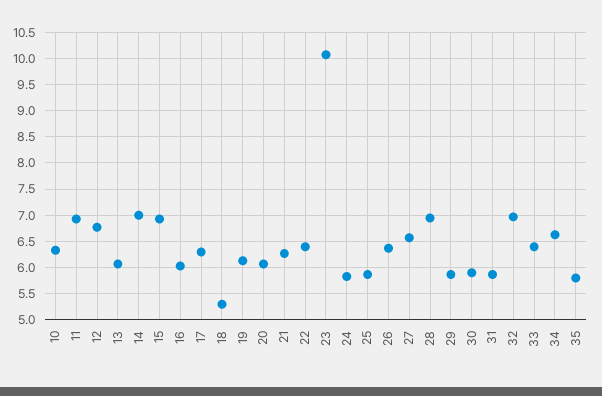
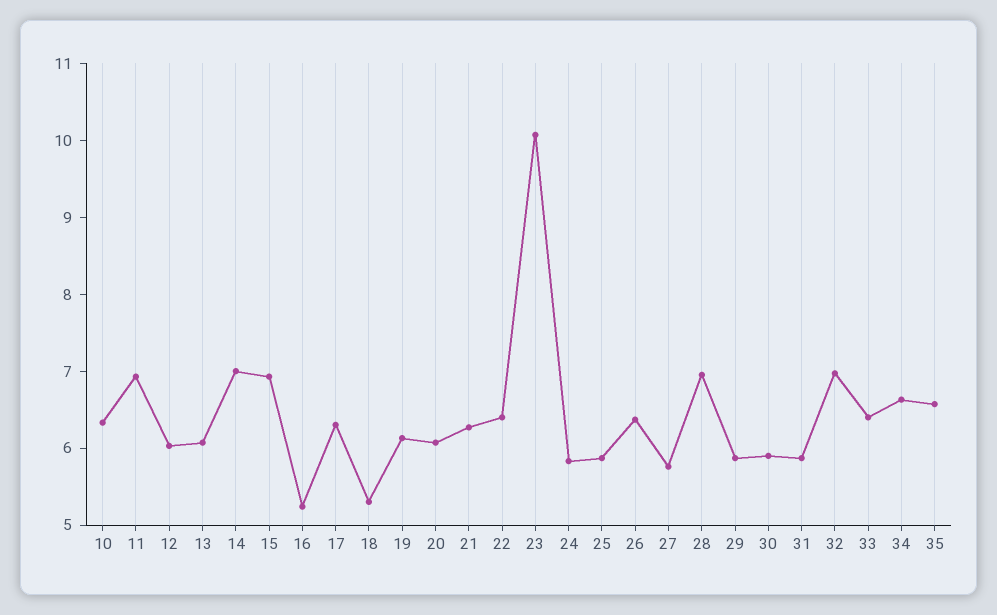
12: 6.75 -> 6
16: 6 -> 5.2
27: 6.5 -> 5.8
35: 5.75 -> 6.6

